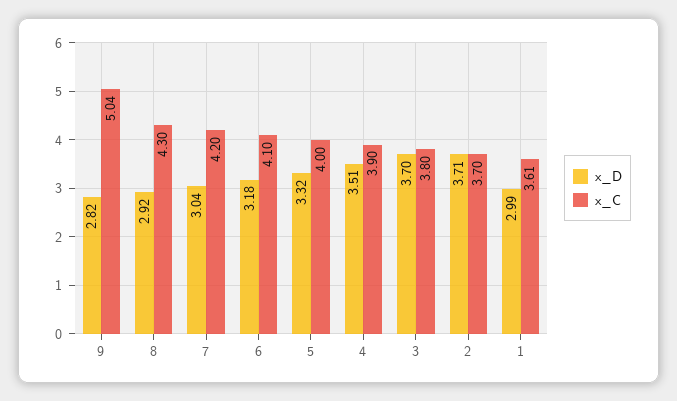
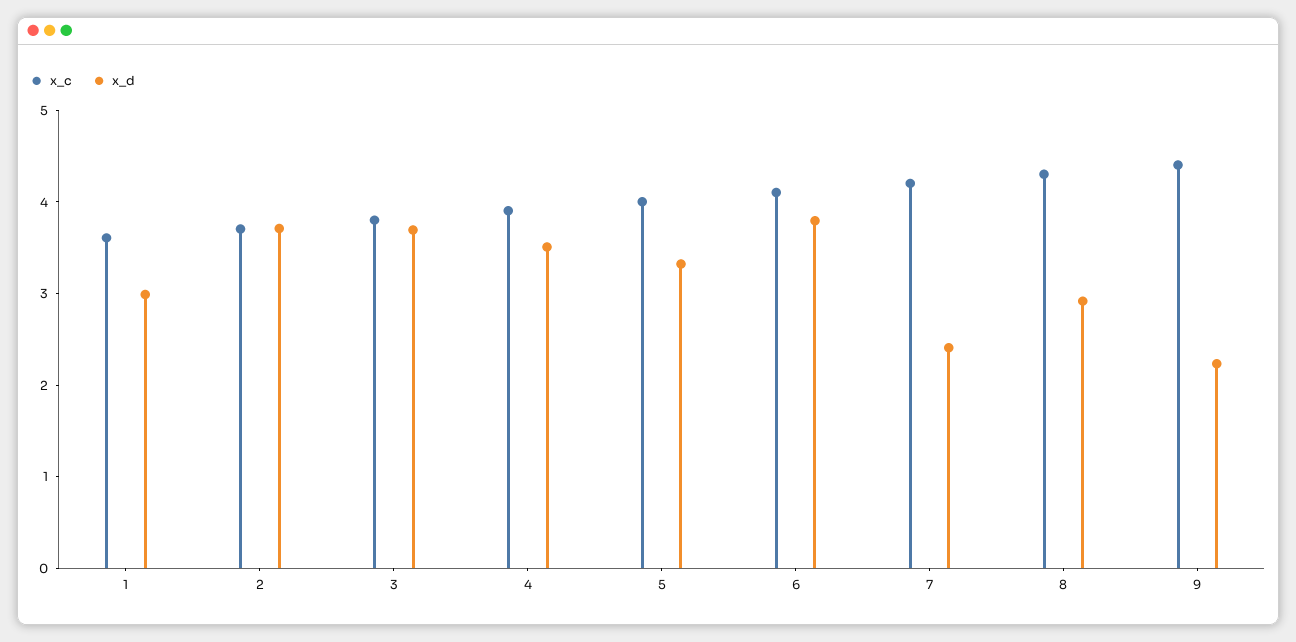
x_D, 9: 2.82 -> 2.2
x_C, 9: 5.04 -> 4.4
x_D, 7: 3.04 -> 2.4
x_D, 6: 3.18 -> 3.8

